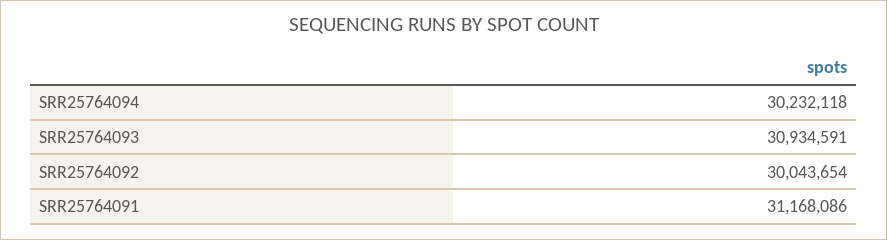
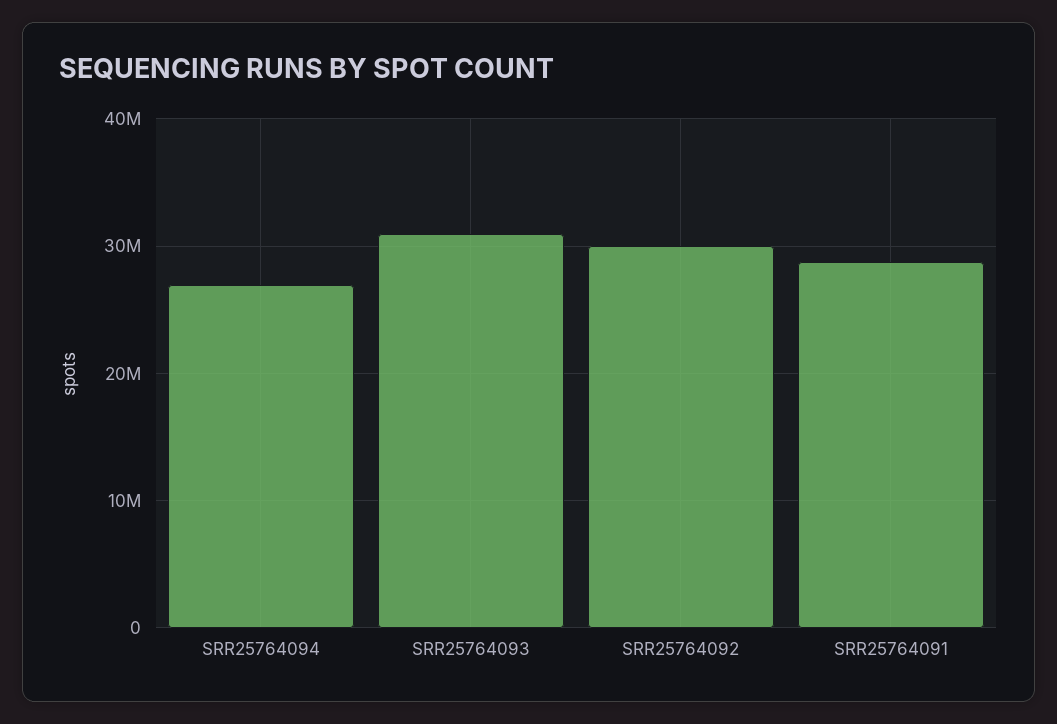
SRR25764094: 30232118 -> 27000000
SRR25764091: 31168086 -> 29000000

